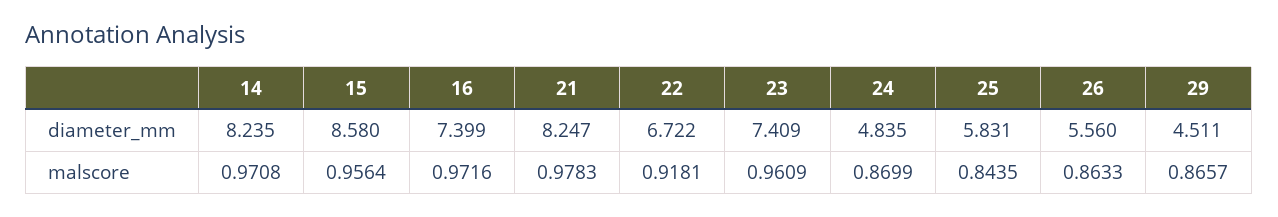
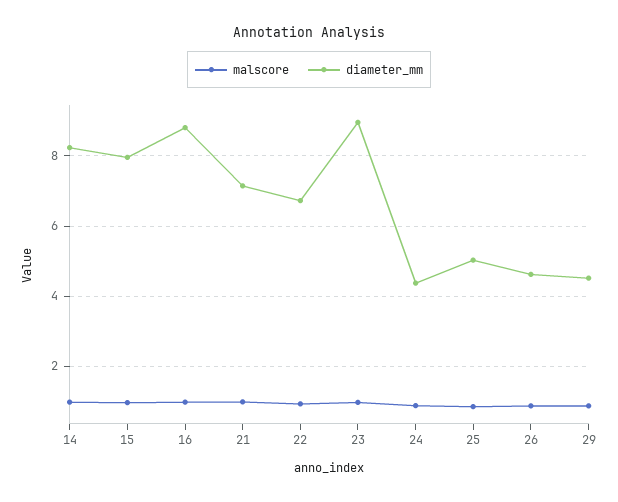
diameter_mm, 15: 8.58 -> 8
diameter_mm, 16: 7.399 -> 8.8
diameter_mm, 21: 8.247 -> 7.2
diameter_mm, 23: 7.409 -> 9
diameter_mm, 24: 4.835 -> 4.4
diameter_mm, 25: 5.831 -> 5
diameter_mm, 26: 5.56 -> 4.6

